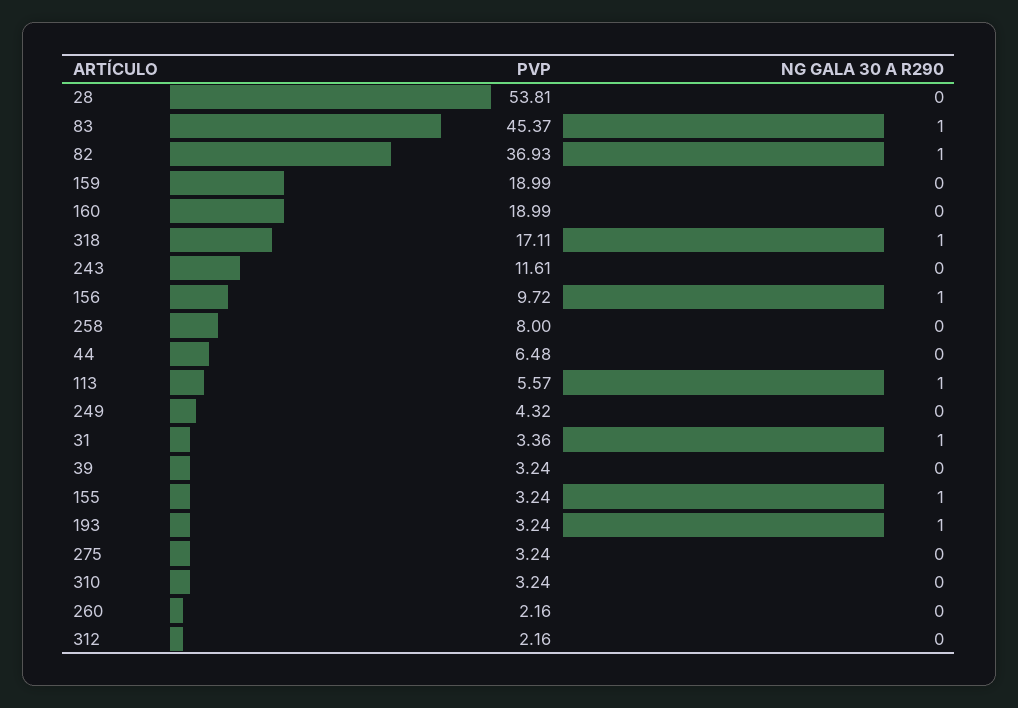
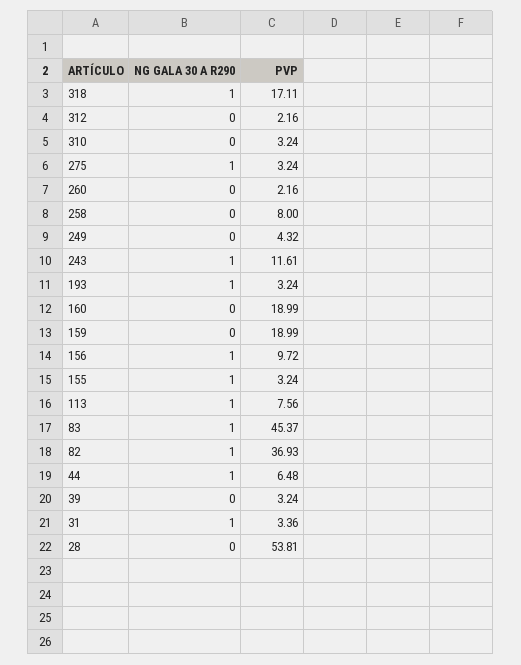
NG GALA 30 A R290, 243: 0 -> 1
NG GALA 30 A R290, 44: 0 -> 1
PVP, 113: 5.57 -> 7.56
NG GALA 30 A R290, 275: 0 -> 1

